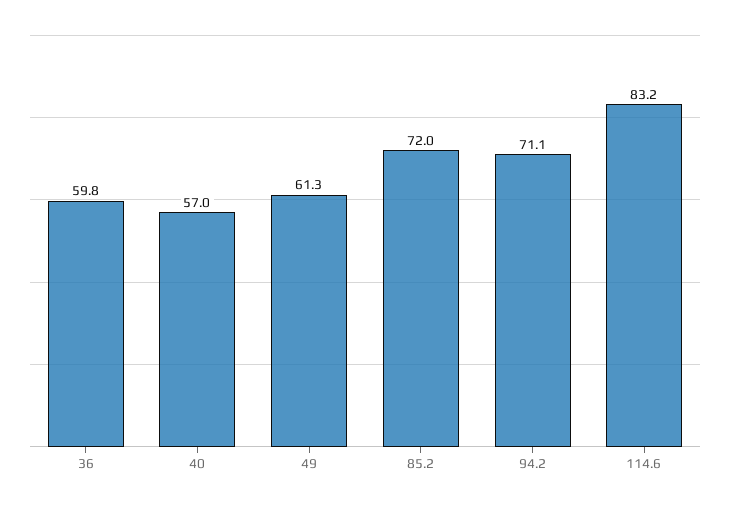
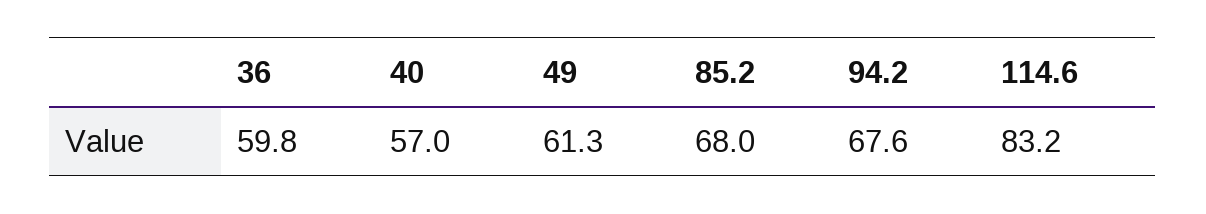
85.2: 72 -> 68
94.2: 71.1 -> 67.6

